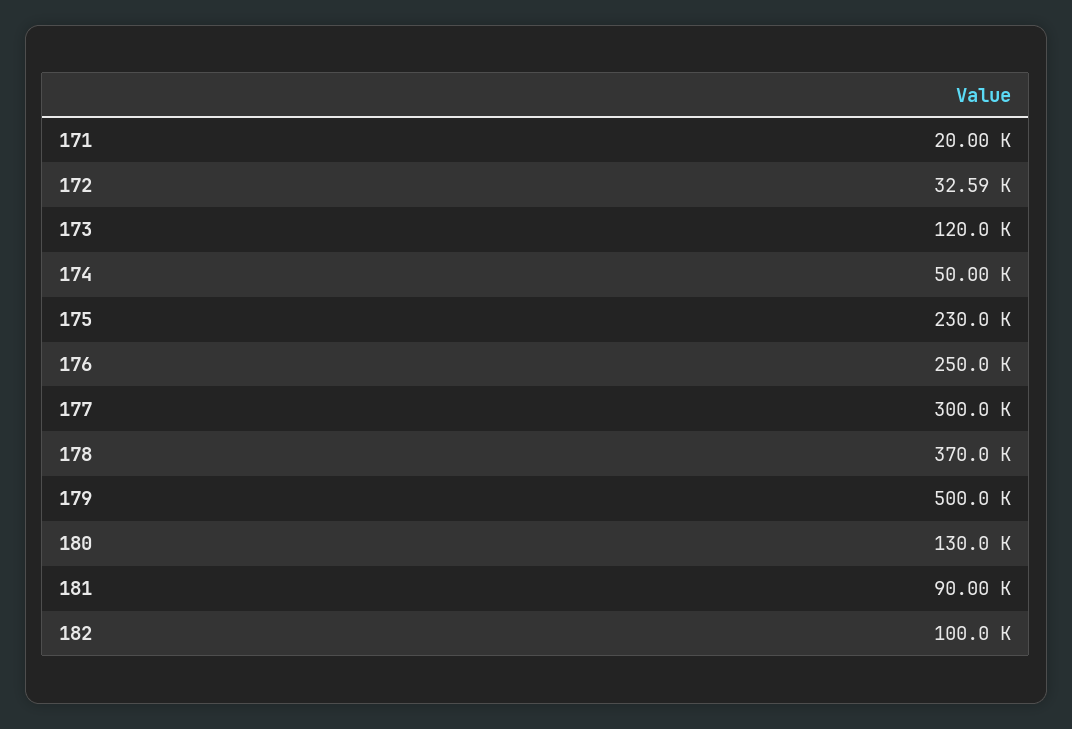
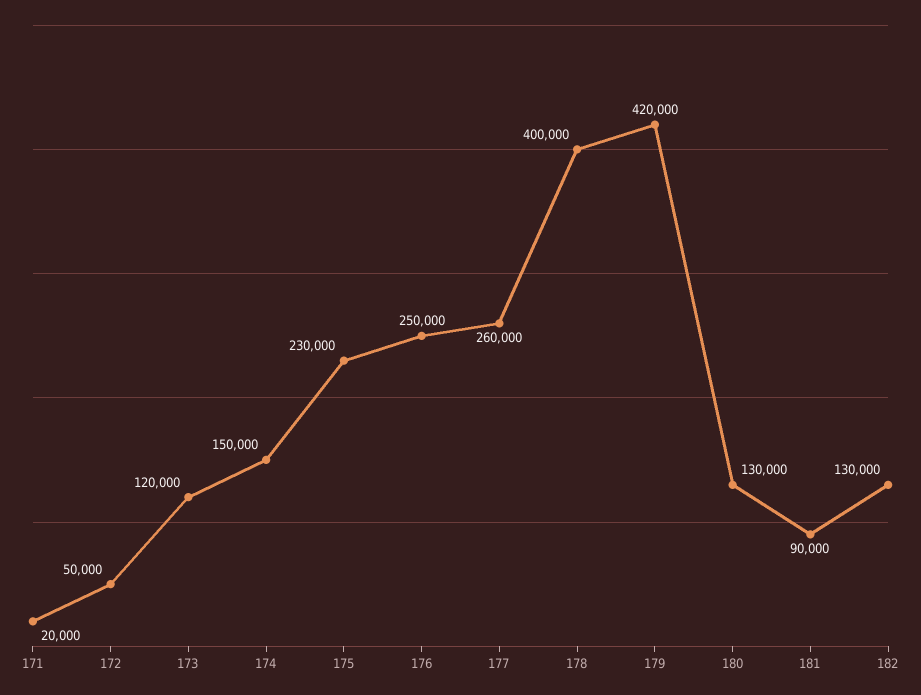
172: 32590 -> 50000
174: 50000 -> 150000
177: 300000 -> 260000
178: 370000 -> 400000
179: 500000 -> 420000
182: 100000 -> 130000

